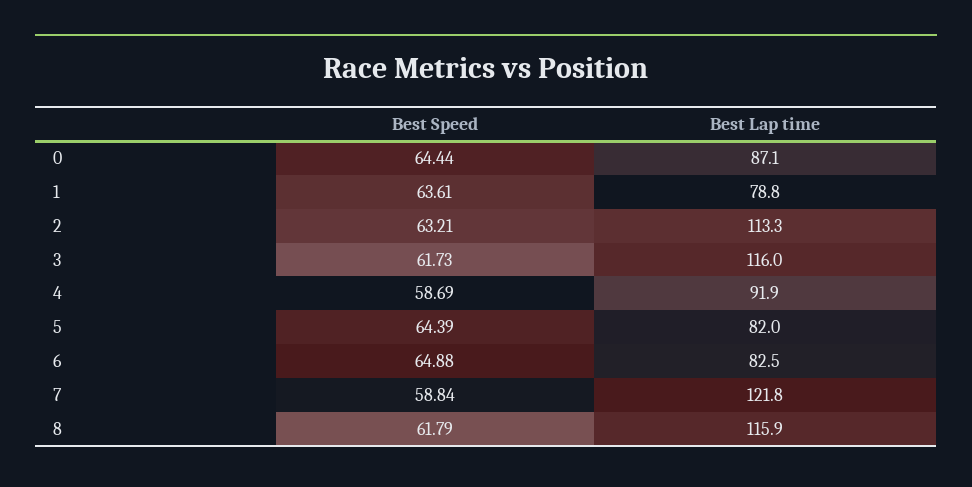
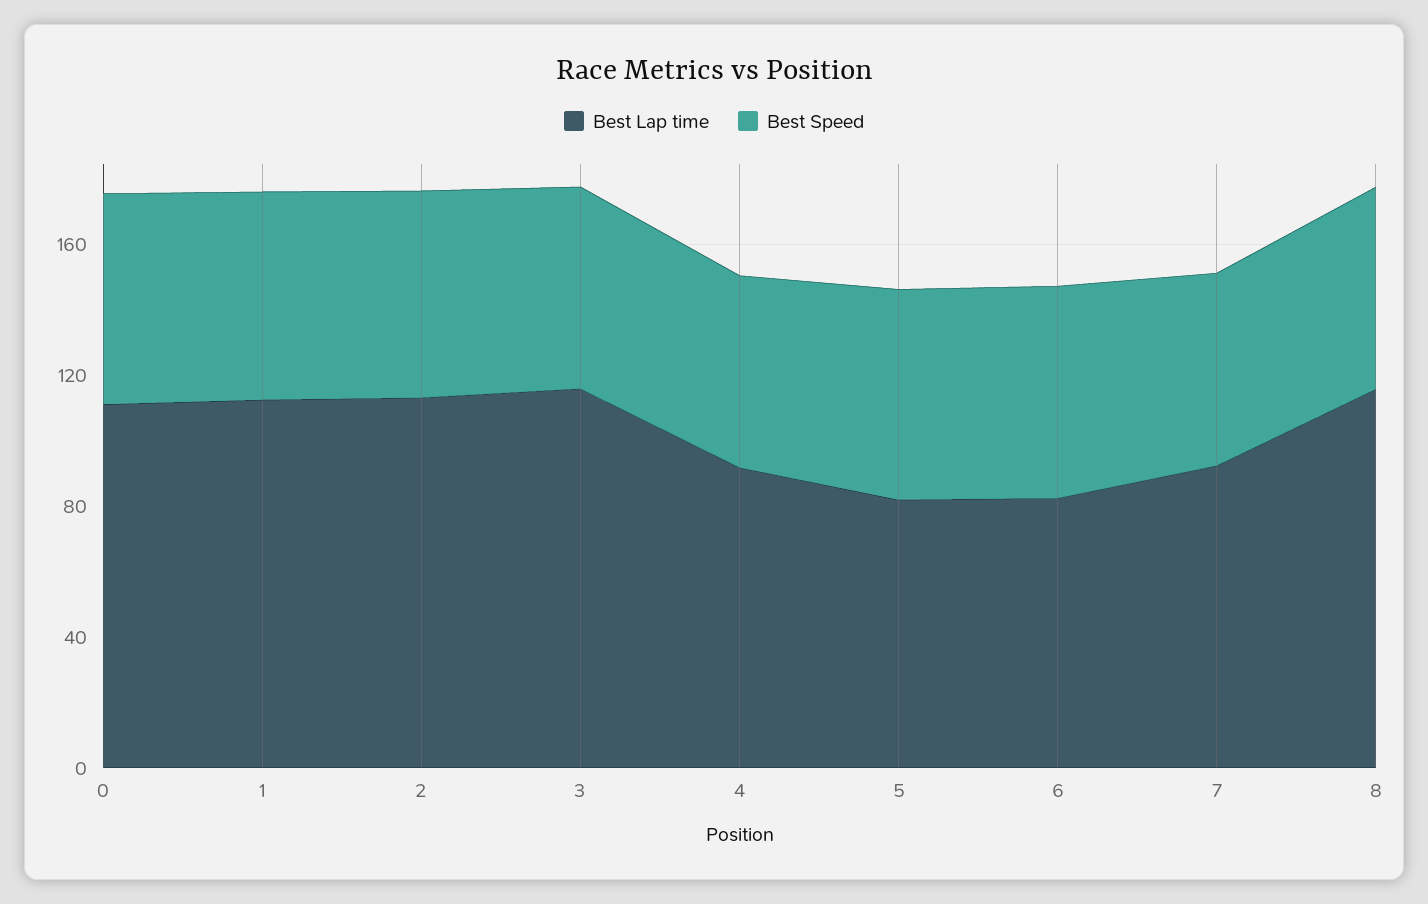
Best Lap time, 0: 87.1 -> 110
Best Lap time, 1: 78.8 -> 110
Best Lap time, 7: 121.8 -> 90

